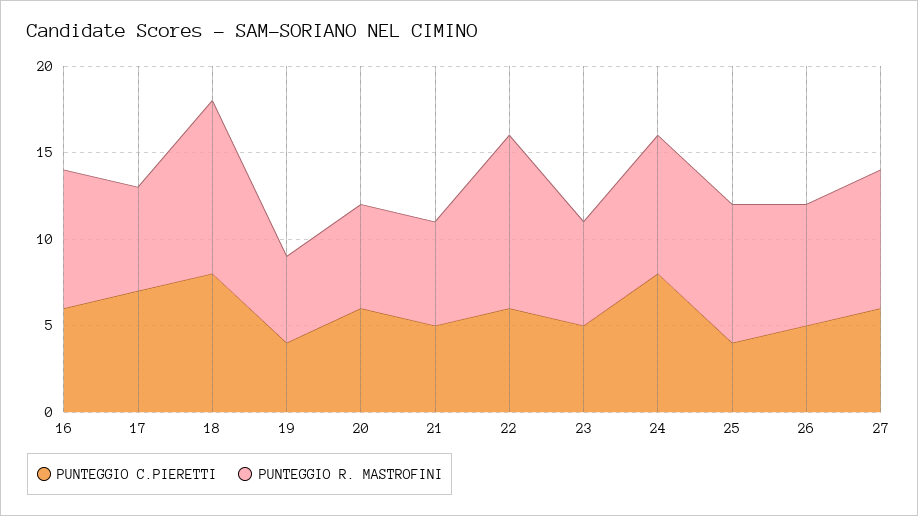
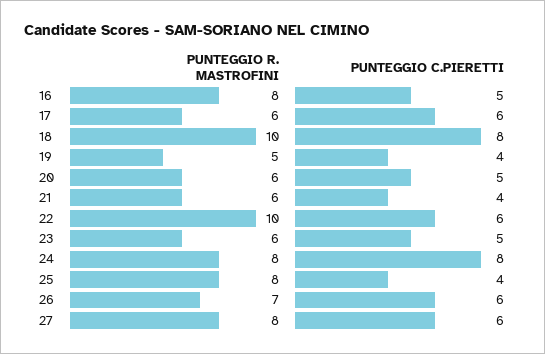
PUNTEGGIO C.PIERETTI, 16: 6 -> 5
PUNTEGGIO C.PIERETTI, 17: 7 -> 6
PUNTEGGIO C.PIERETTI, 20: 6 -> 5
PUNTEGGIO C.PIERETTI, 21: 5 -> 4
PUNTEGGIO C.PIERETTI, 26: 5 -> 6

